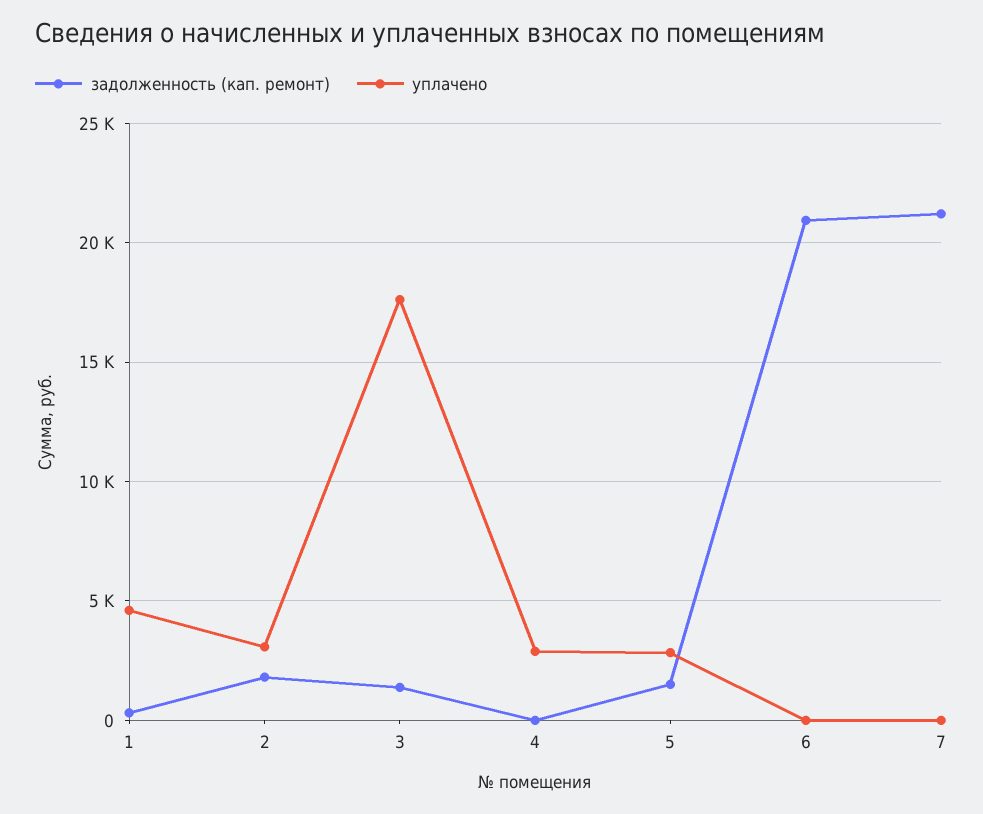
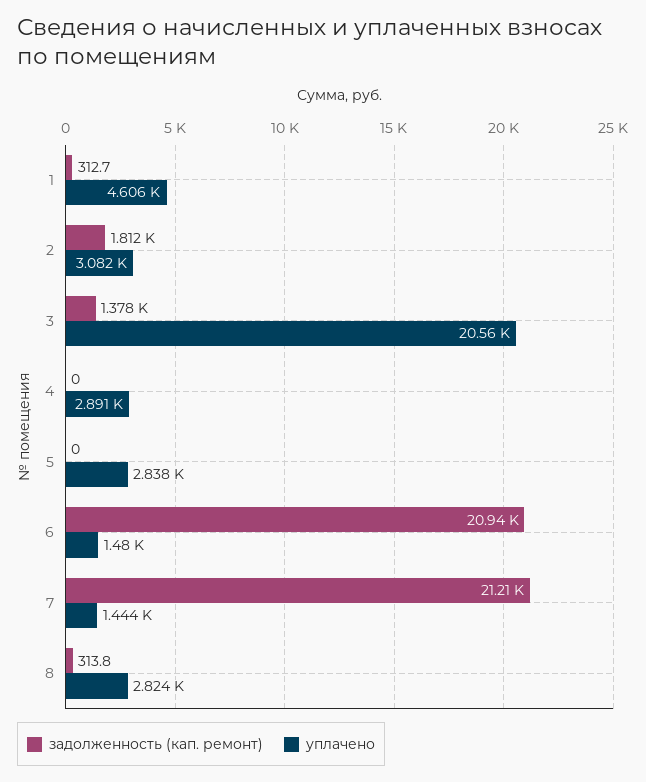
уплачено, 3: 17500 -> 20560
задолженность (кап. ремонт), 5: 1500 -> 0
уплачено, 6: 0 -> 1480
уплачено, 7: 0 -> 1444
задолженность (кап. ремонт), 8: none -> 313.8
уплачено, 8: none -> 2824

